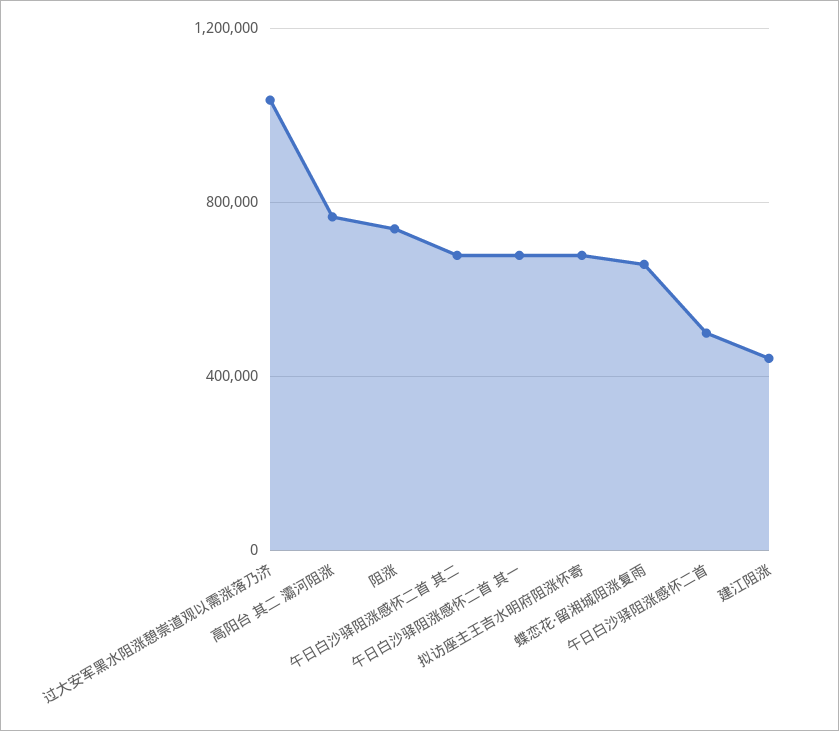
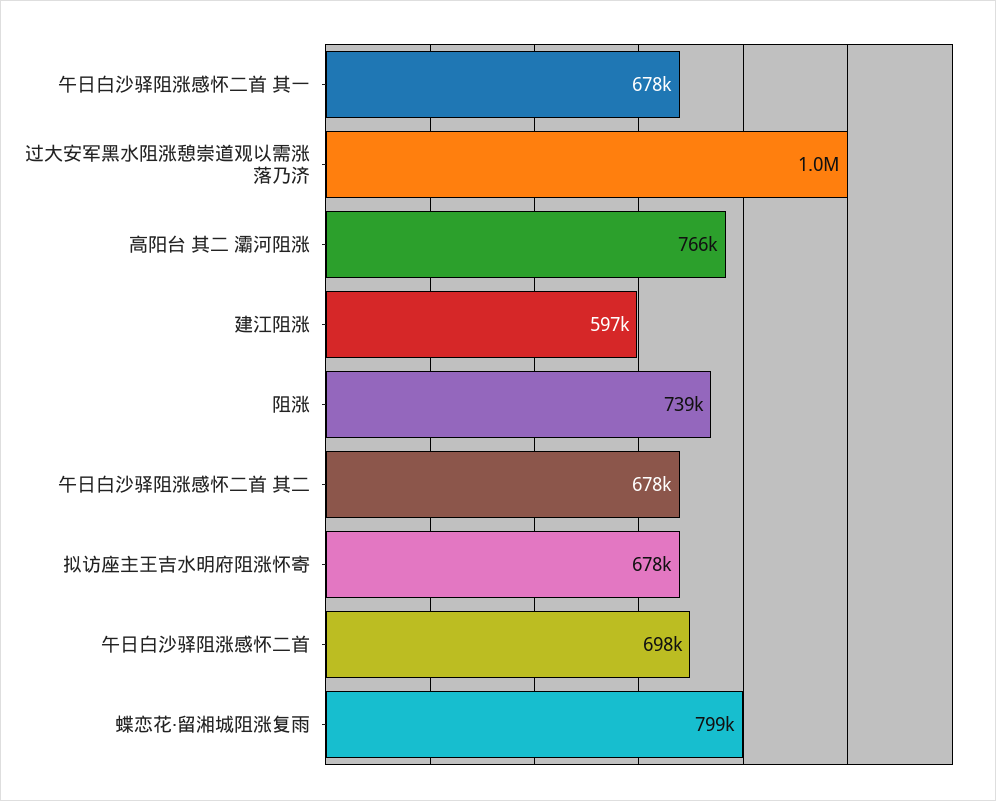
蝶恋花·留湘城阻涨复雨: 650000 -> 799000
午日白沙驿阻涨感怀二首: 500000 -> 698000
建江阻涨: 450000 -> 597000

